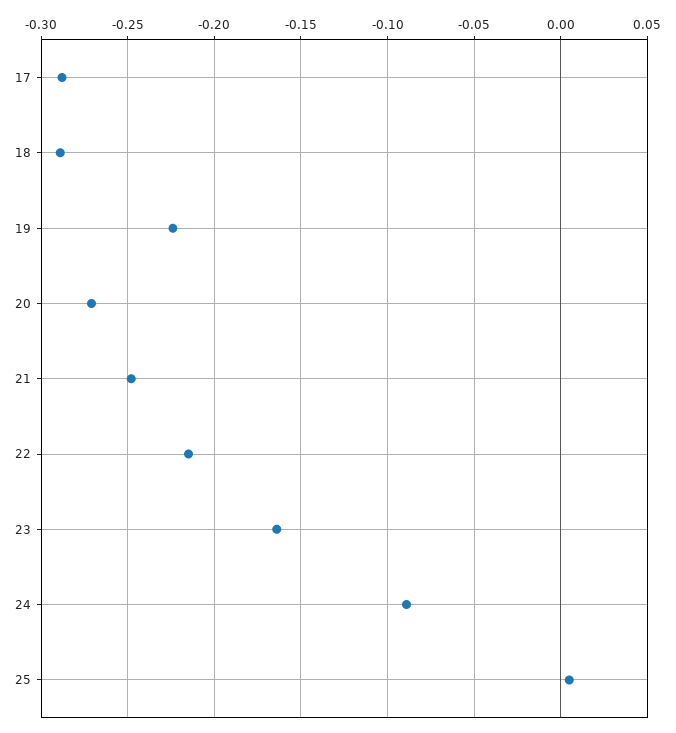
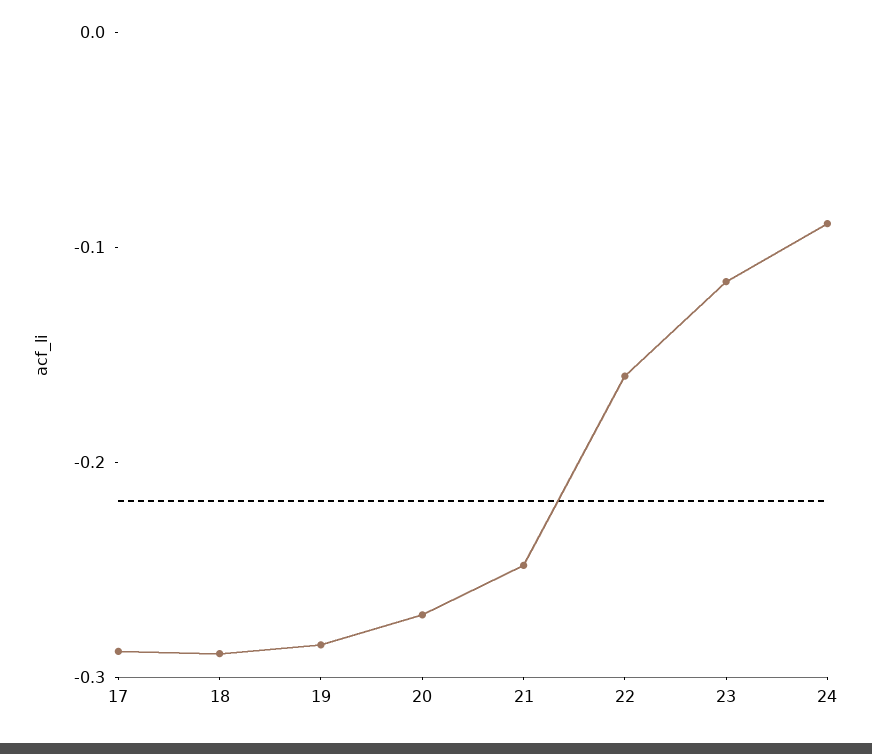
19: -0.225 -> -0.28
22: -0.215 -> -0.16
23: -0.165 -> -0.12
25: 0.005 -> none

